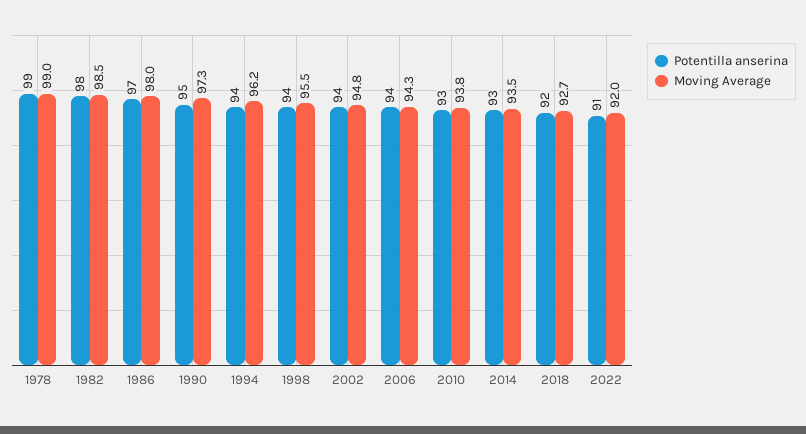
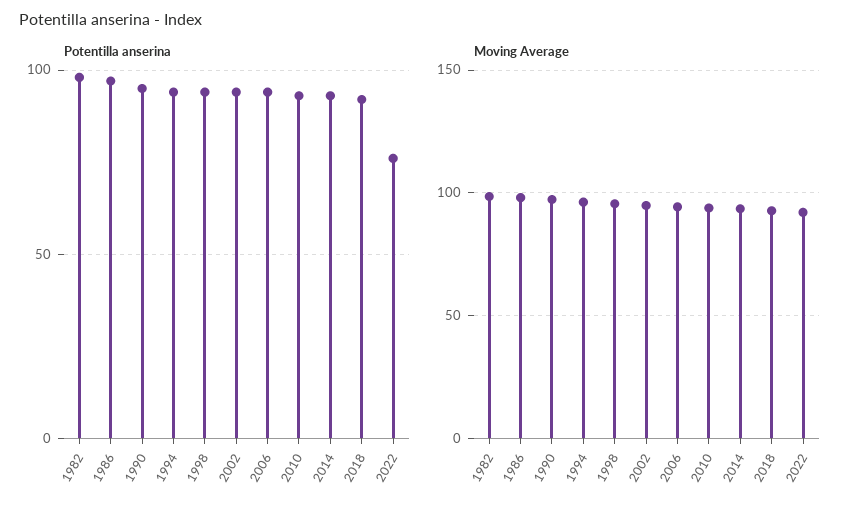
Potentilla anserina, 1978: 99 -> none
Moving Average, 1978: 99 -> none
Potentilla anserina, 2022: 91 -> 75

